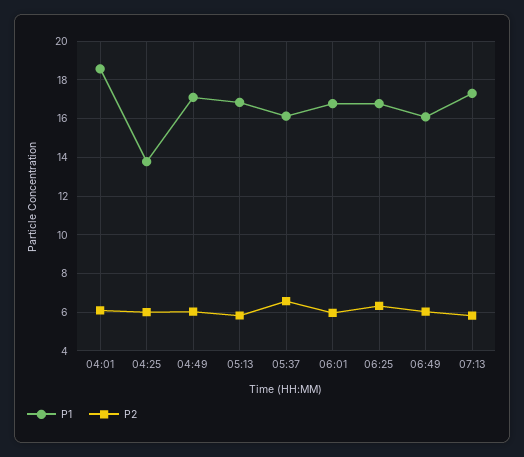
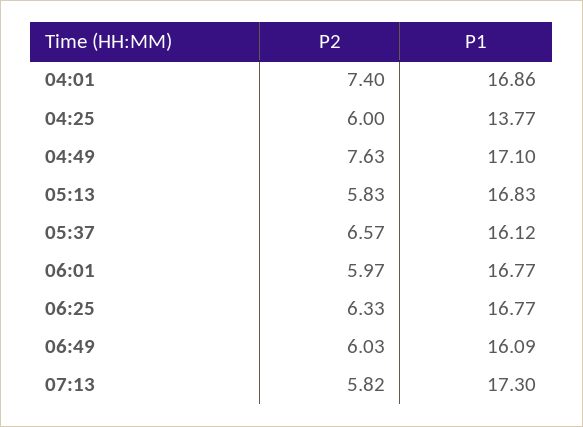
P1, 04:01: 18.5 -> 16.86
P2, 04:01: 6 -> 7.4
P2, 04:49: 6 -> 7.63

